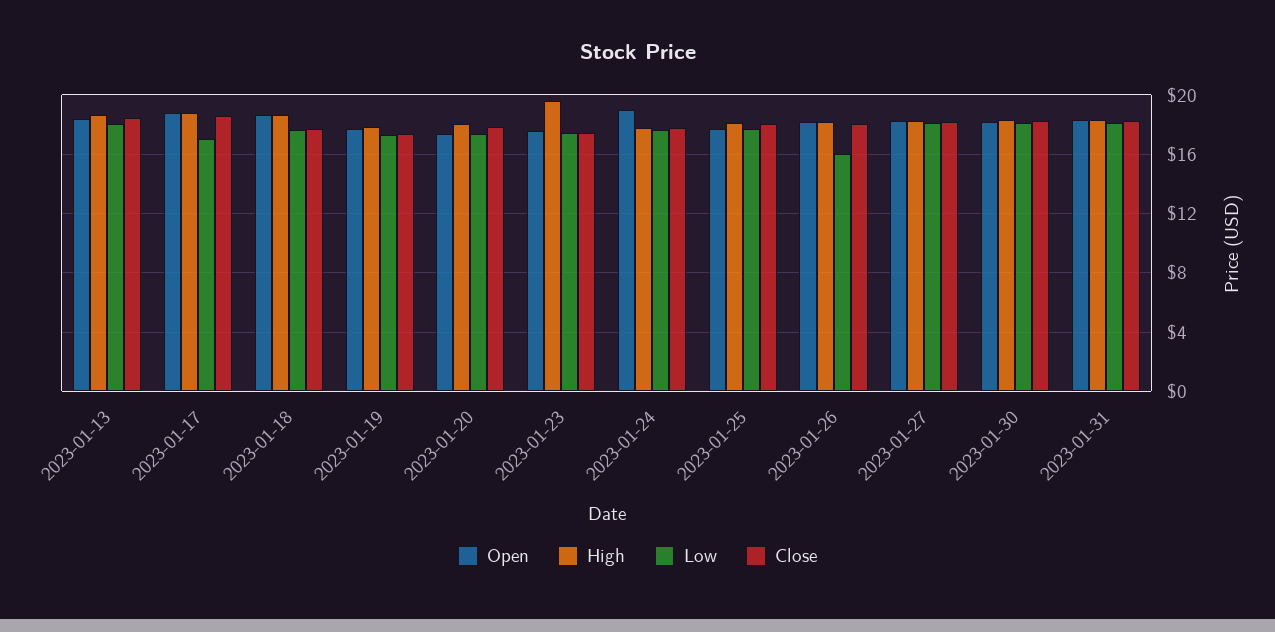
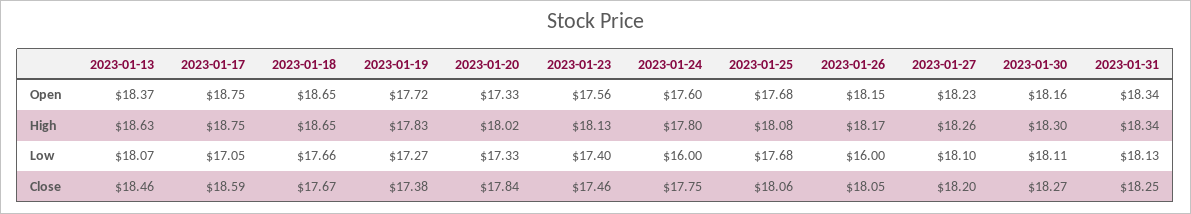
High, 2023-01-23: 19.5 -> 18.13
Open, 2023-01-24: 19 -> 17.6
Low, 2023-01-24: 17.5 -> 16

